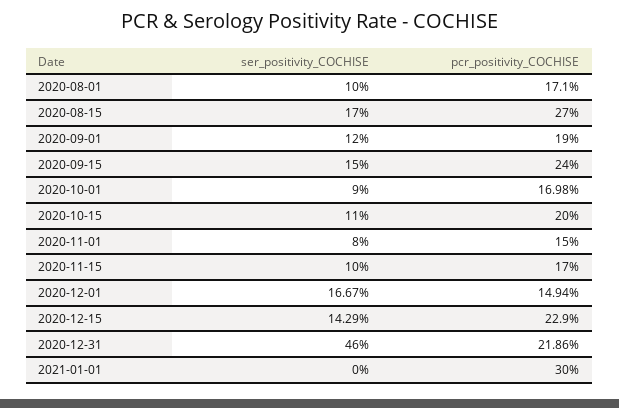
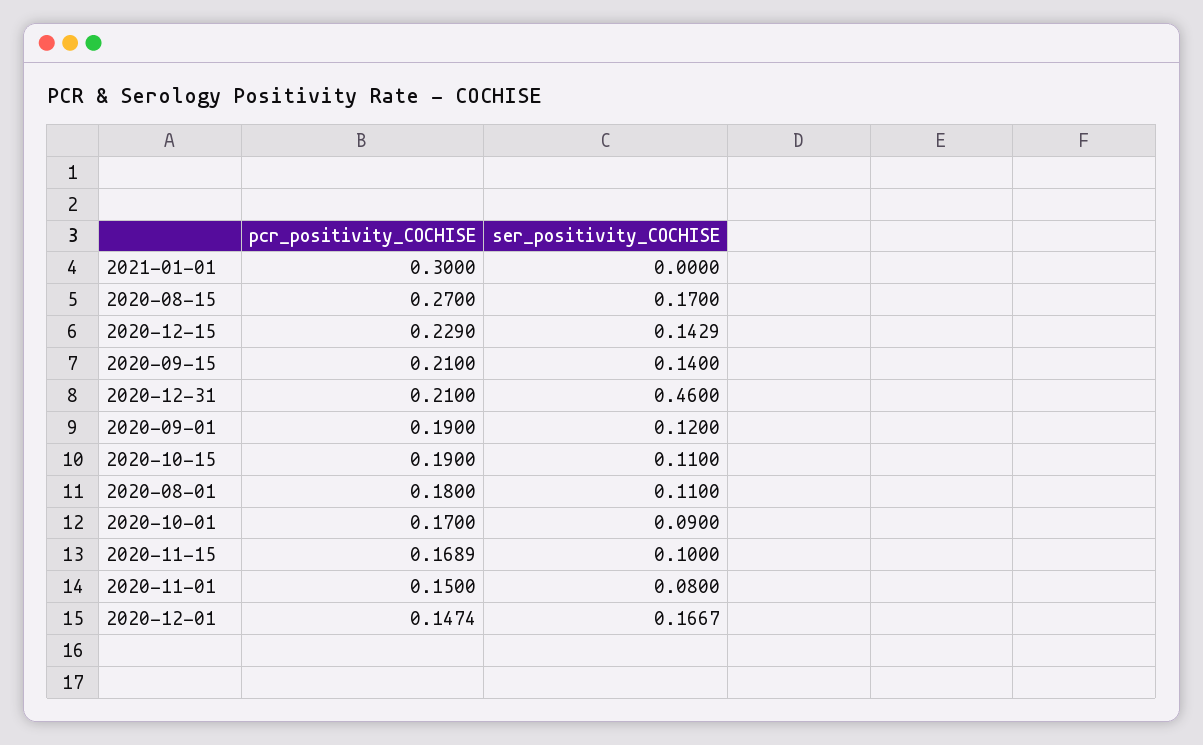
ser_positivity_COCHISE, 2020-08-01: 0.1 -> 0.11
pcr_positivity_COCHISE, 2020-08-01: 0.171 -> 0.18
ser_positivity_COCHISE, 2020-09-15: 0.15 -> 0.14
pcr_positivity_COCHISE, 2020-09-15: 0.24 -> 0.21
pcr_positivity_COCHISE, 2020-10-01: 0.1698 -> 0.17
pcr_positivity_COCHISE, 2020-10-15: 0.2 -> 0.19
pcr_positivity_COCHISE, 2020-11-15: 0.17 -> 0.1689
pcr_positivity_COCHISE, 2020-12-01: 0.1494 -> 0.1474
pcr_positivity_COCHISE, 2020-12-31: 0.2186 -> 0.21

